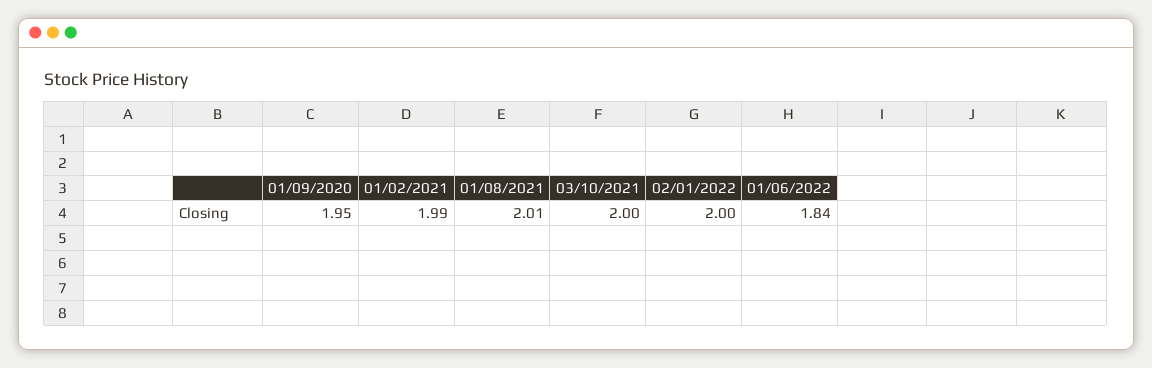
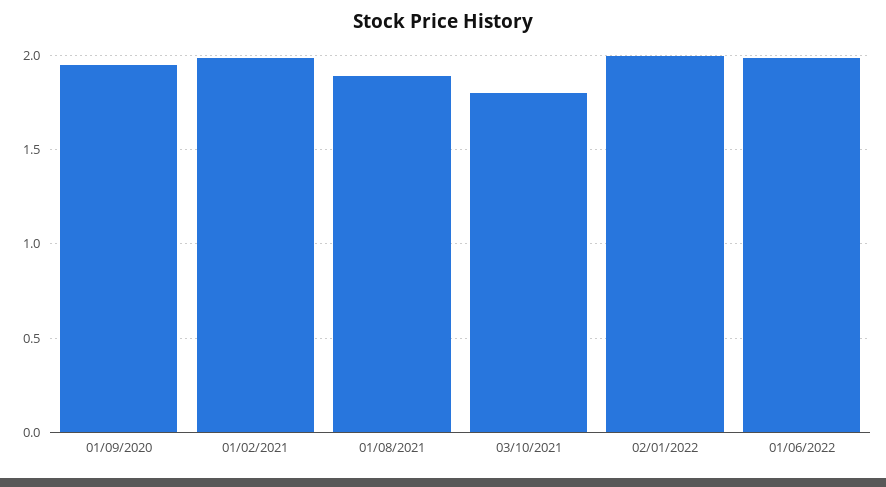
01/08/2021: 2.01 -> 1.9
03/10/2021: 2 -> 1.8
01/06/2022: 1.84 -> 2

